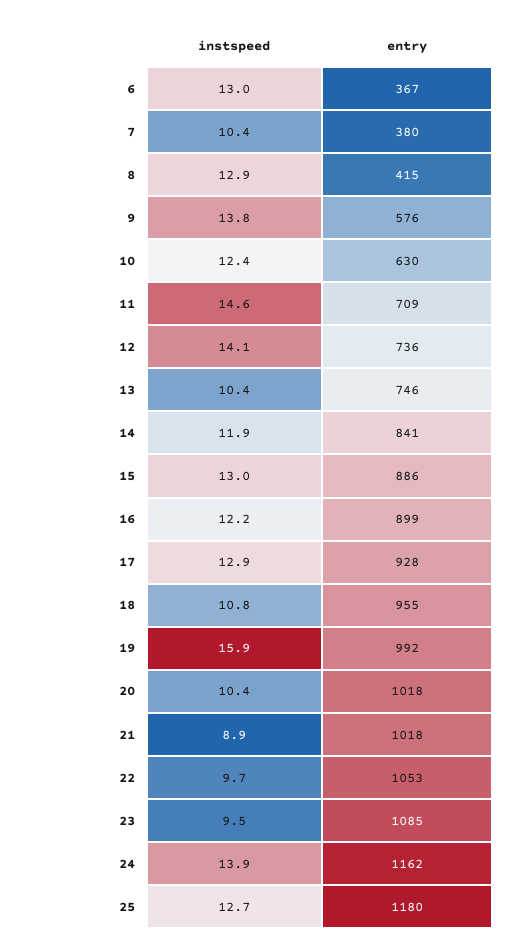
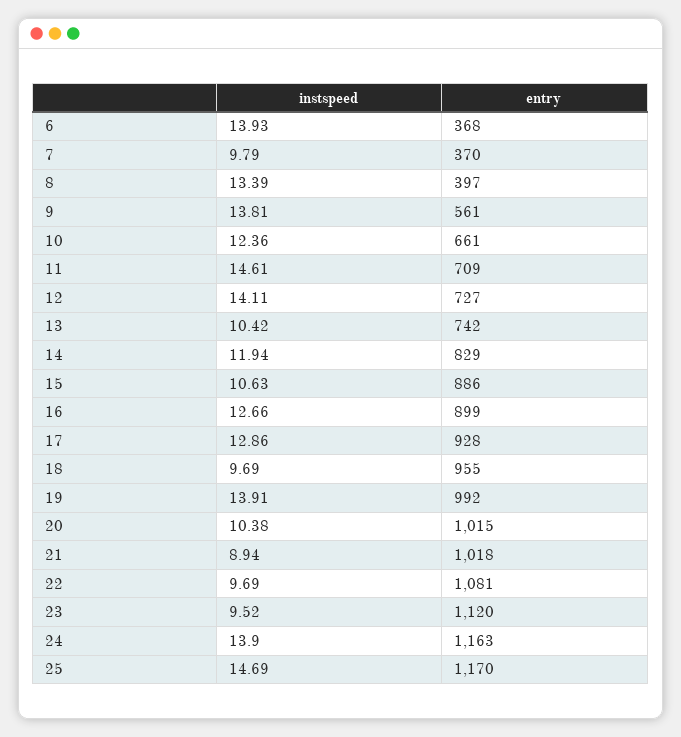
instspeed, 6: 13 -> 13.93
entry, 6: 367 -> 368
instspeed, 7: 10.4 -> 9.79
entry, 7: 380 -> 370
instspeed, 8: 12.9 -> 13.39
entry, 8: 415 -> 397
entry, 9: 576 -> 561
entry, 10: 630 -> 661
entry, 12: 736 -> 727
entry, 13: 746 -> 742
entry, 14: 841 -> 829
instspeed, 15: 13 -> 10.63
instspeed, 16: 12.2 -> 12.66
instspeed, 18: 10.8 -> 9.69
instspeed, 19: 15.9 -> 13.91
entry, 20: 1018 -> 1015
entry, 22: 1053 -> 1081
entry, 23: 1085 -> 1120
entry, 24: 1162 -> 1163
instspeed, 25: 12.7 -> 14.69
entry, 25: 1180 -> 1170

